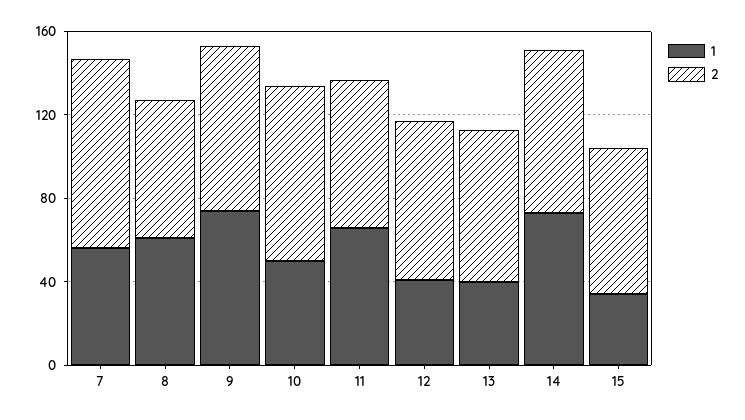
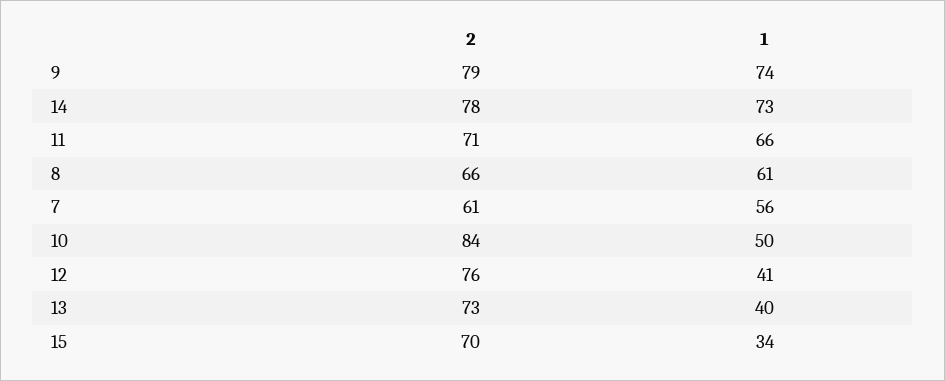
2, 7: 90 -> 61

